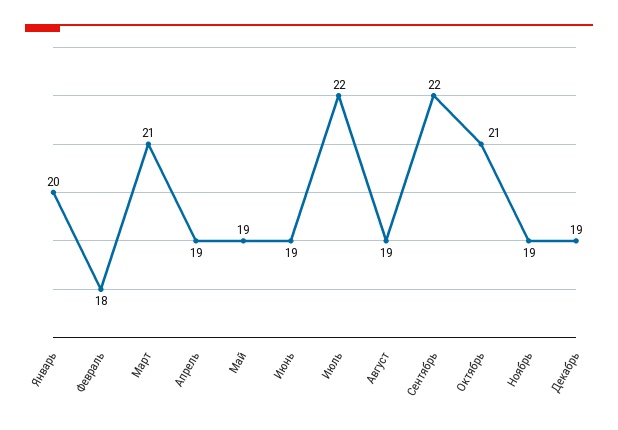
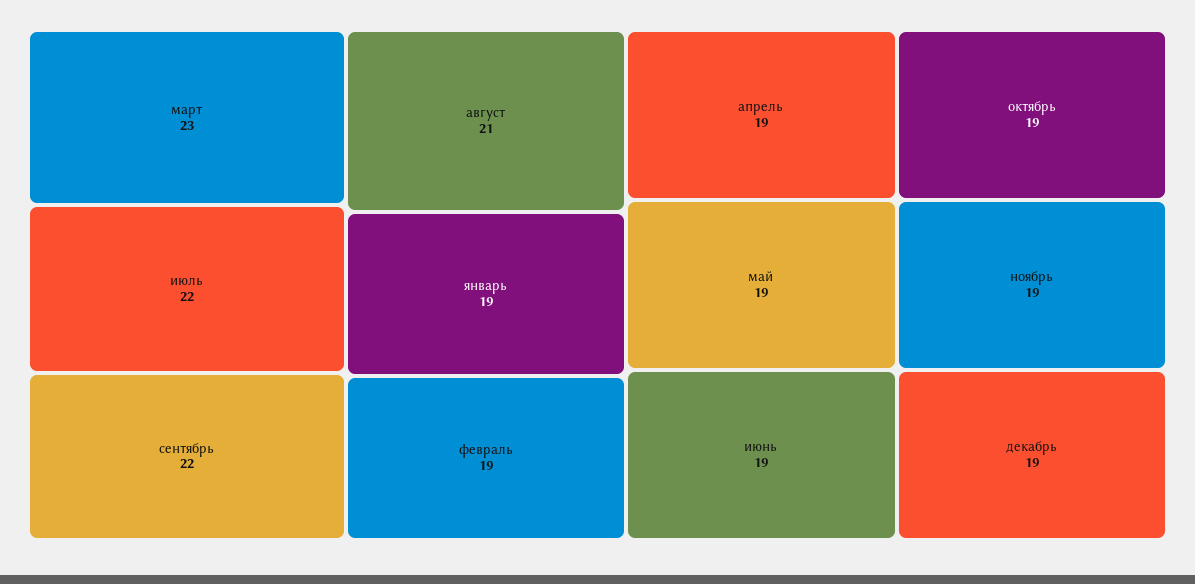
Январь: 20 -> 19
Февраль: 18 -> 19
Март: 21 -> 23
Август: 19 -> 21
Октябрь: 21 -> 19

